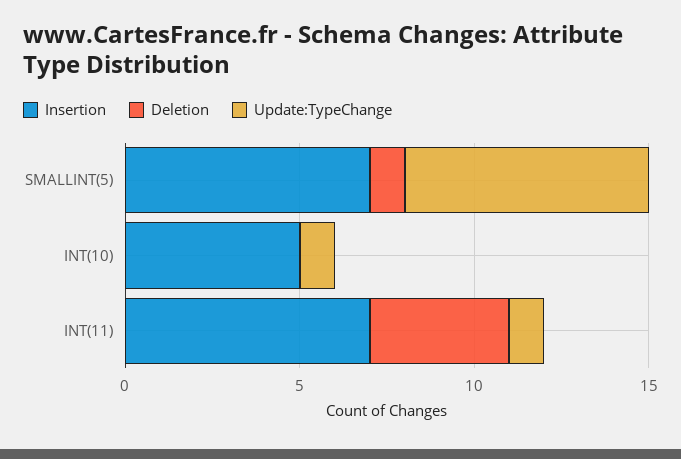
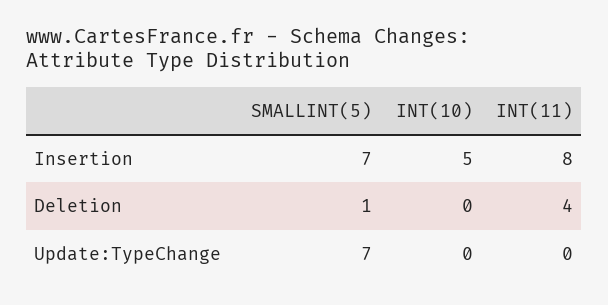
Update:TypeChange, INT(10): 1 -> 0
Insertion, INT(11): 7 -> 8
Update:TypeChange, INT(11): 1 -> 0

